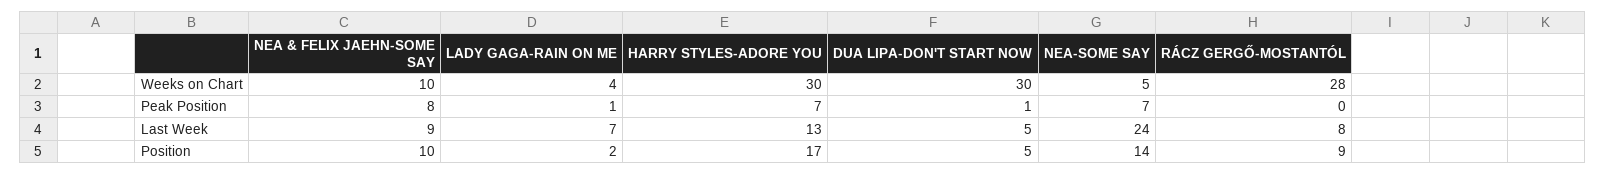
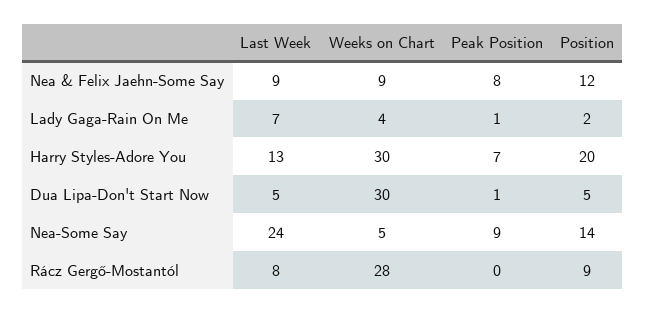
NEA & FELIX JAEHN-SOME SAY, Weeks on Chart: 10 -> 9
NEA-SOME SAY, Peak Position: 7 -> 9
NEA & FELIX JAEHN-SOME SAY, Position: 10 -> 12
HARRY STYLES-ADORE YOU, Position: 17 -> 20

